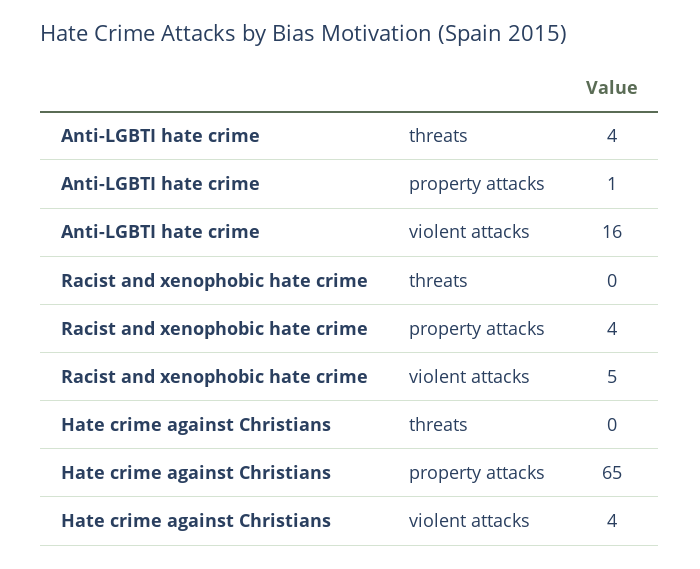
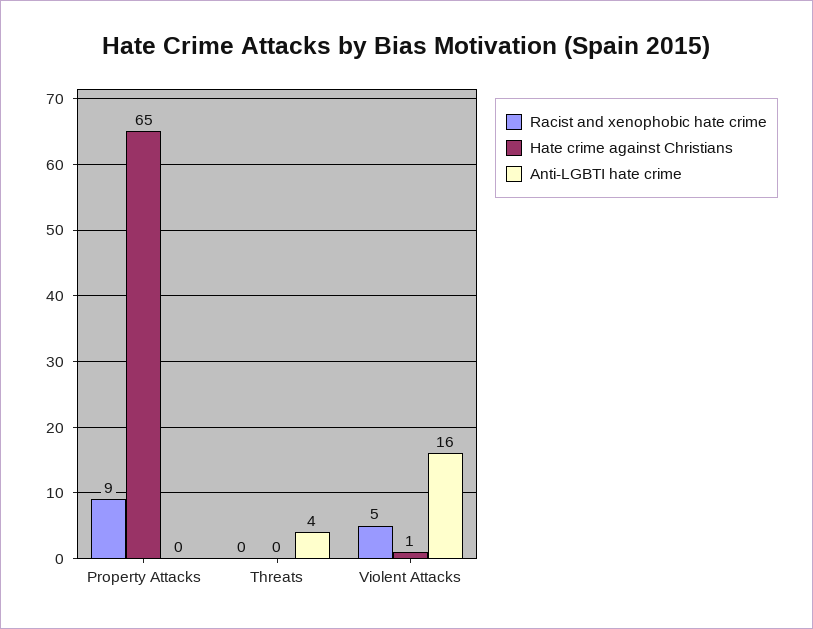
Anti-LGBTI hate crime, property attacks: 1 -> 0
Racist and xenophobic hate crime, property attacks: 4 -> 9
Hate crime against Christians, violent attacks: 4 -> 1

